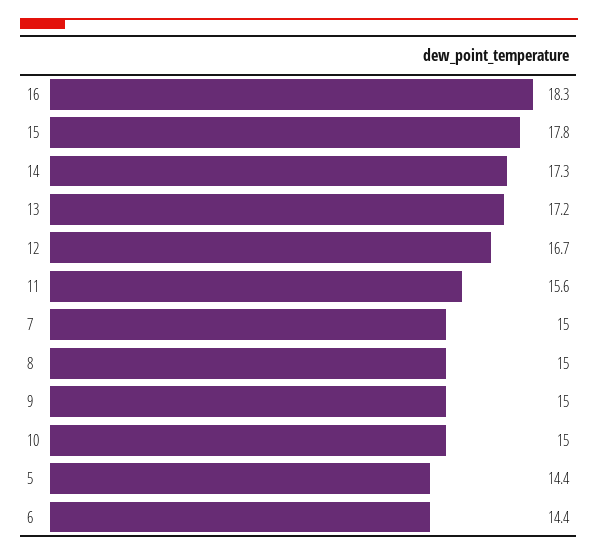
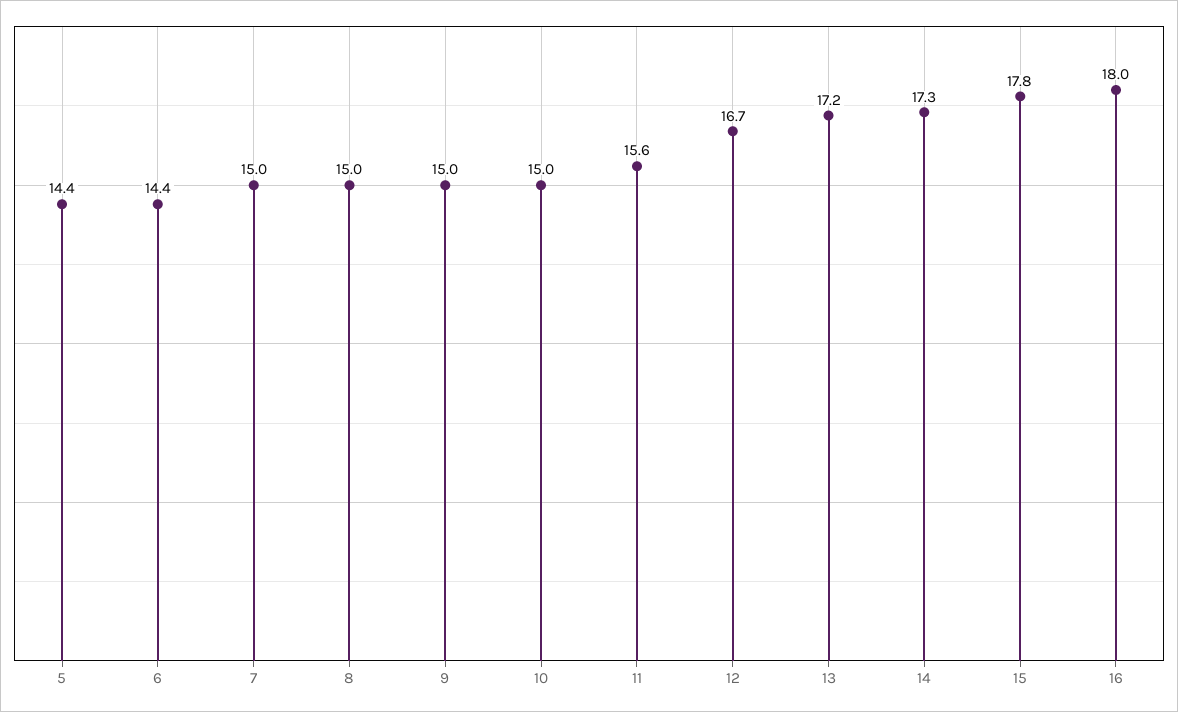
16: 18.3 -> 18

